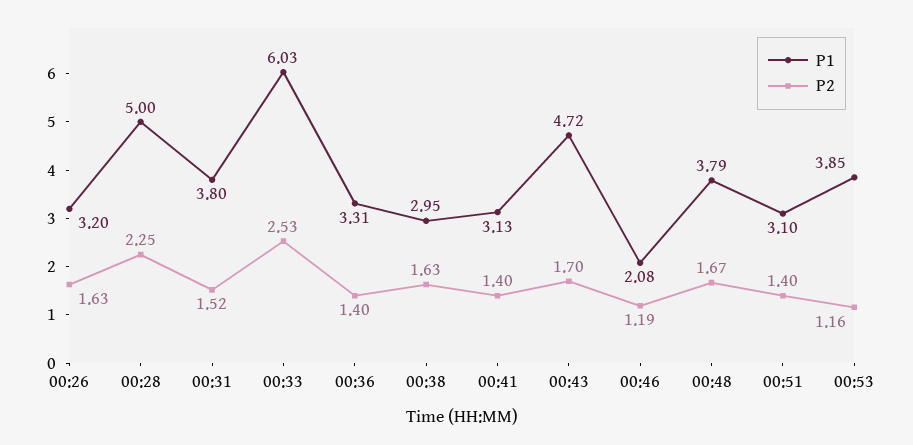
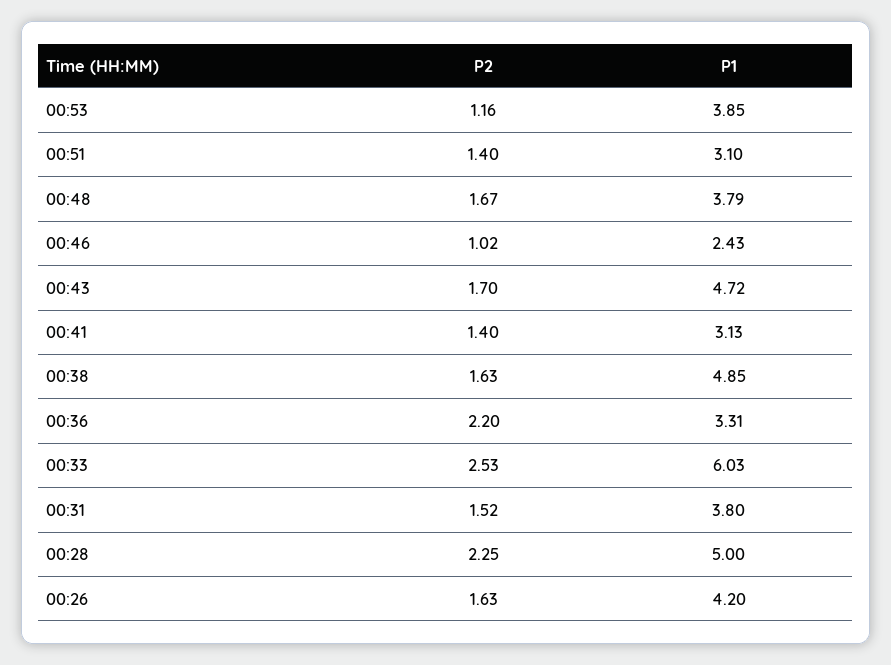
P1, 00:26: 3.2 -> 4.2
P2, 00:36: 1.4 -> 2.2
P1, 00:38: 2.95 -> 4.85
P1, 00:46: 2.08 -> 2.43
P2, 00:46: 1.19 -> 1.02

